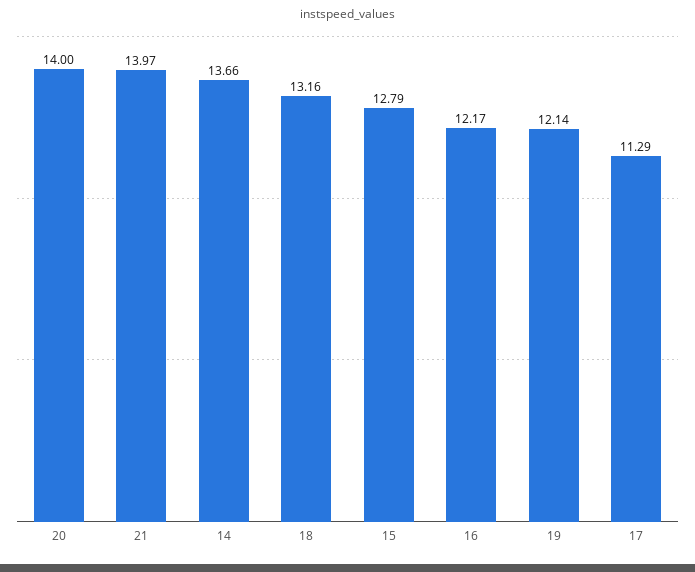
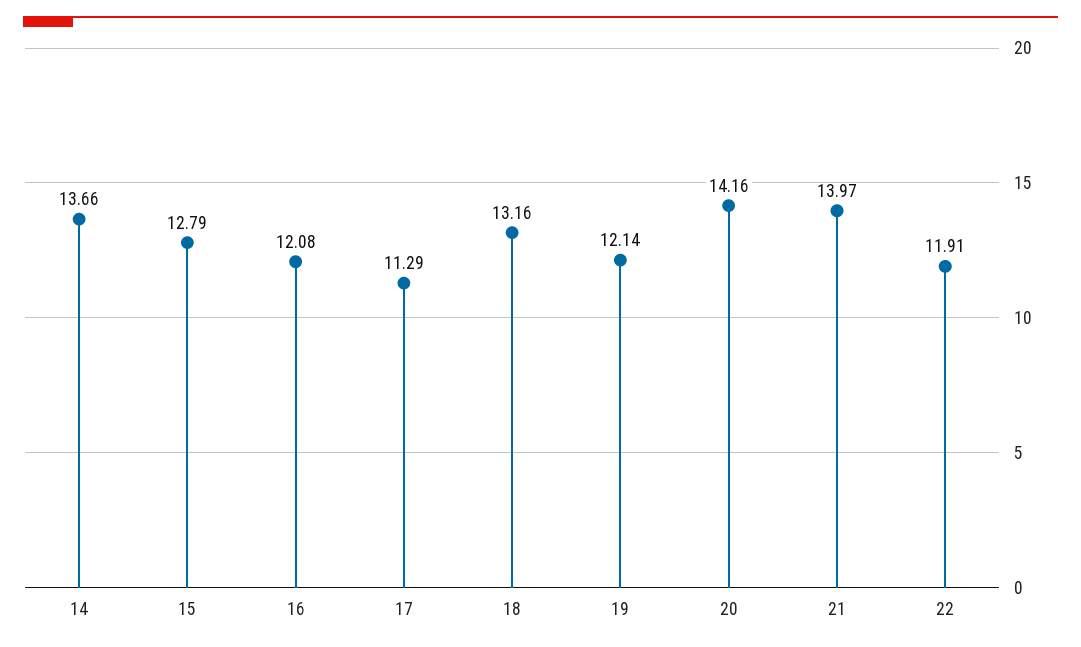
20: 14 -> 14.16
16: 12.17 -> 12.08
22: none -> 11.91

